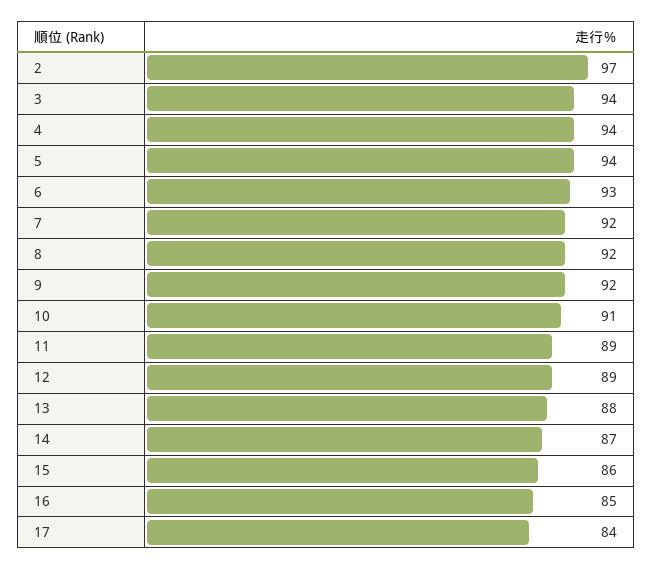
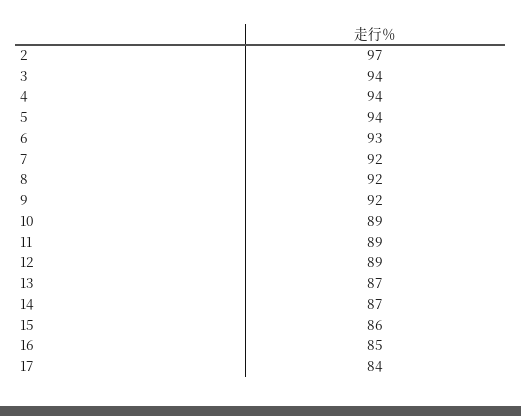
10: 91 -> 89
13: 88 -> 87

